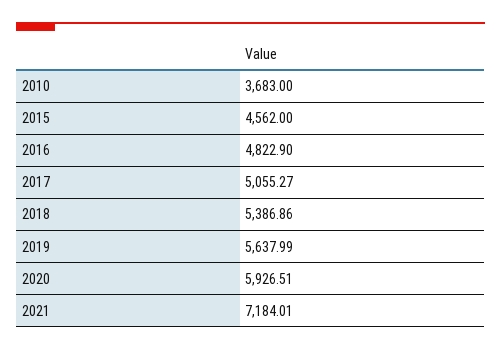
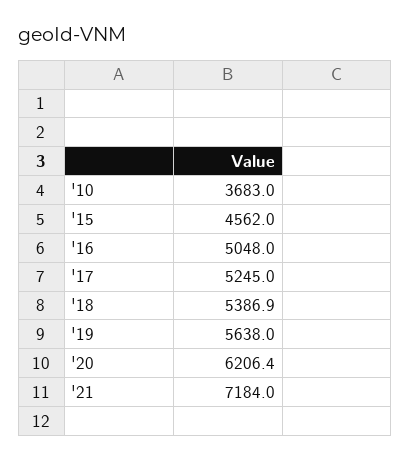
2016: 4822.9 -> 5048
2017: 5055.27 -> 5245
2020: 5926.51 -> 6206.4

